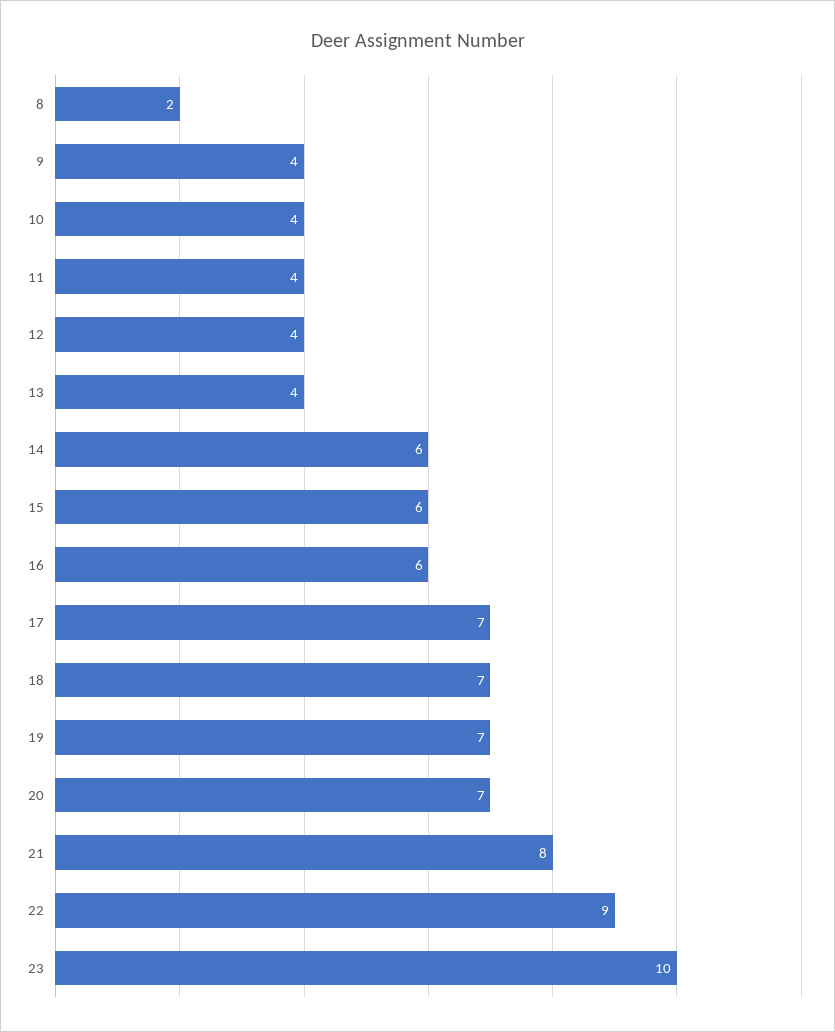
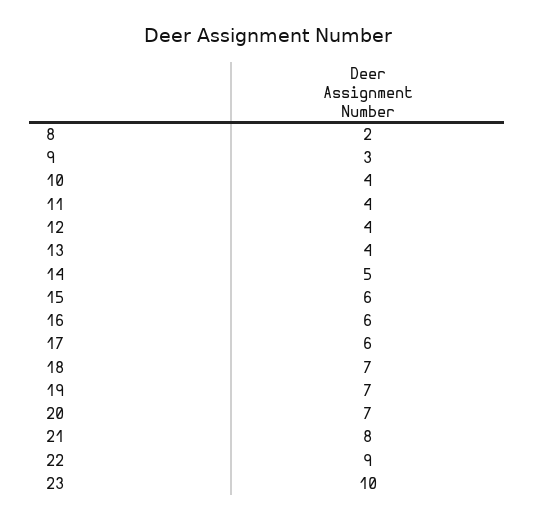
9: 4 -> 3
14: 6 -> 5
17: 7 -> 6

